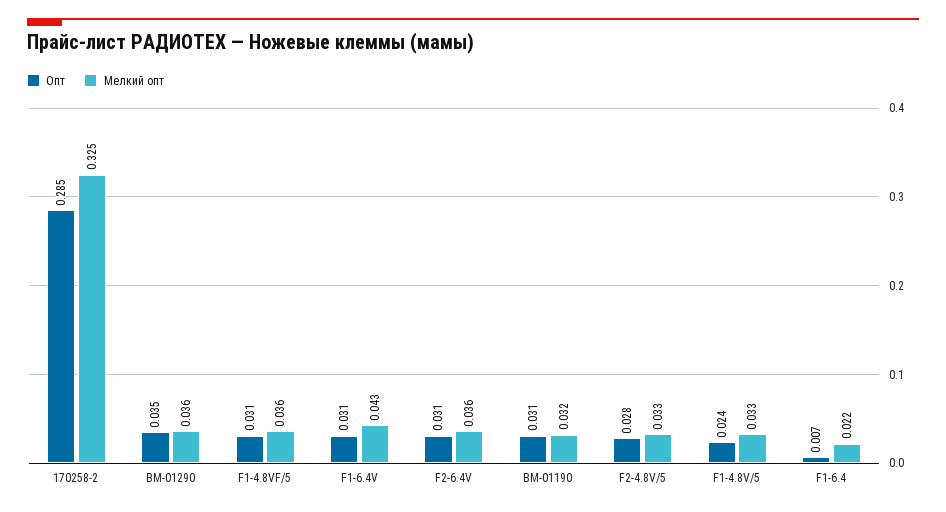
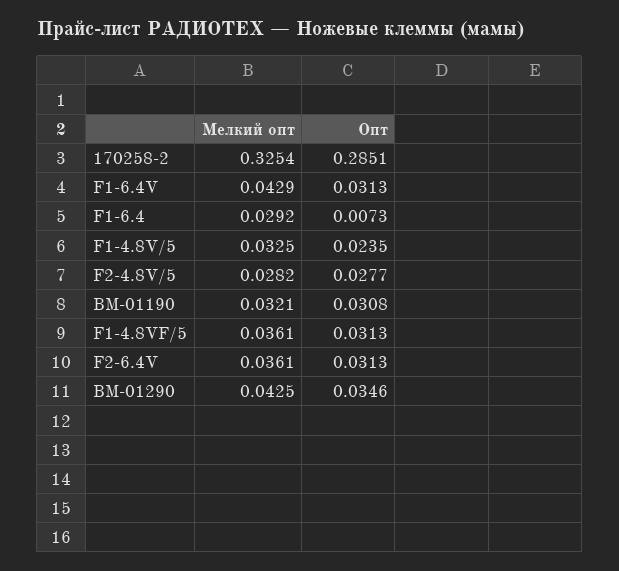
Мелкий опт, BM-01290: 0.036 -> 0.0425
Мелкий опт, F2-4.8V/5: 0.033 -> 0.0282
Мелкий опт, F1-6.4: 0.022 -> 0.0292

